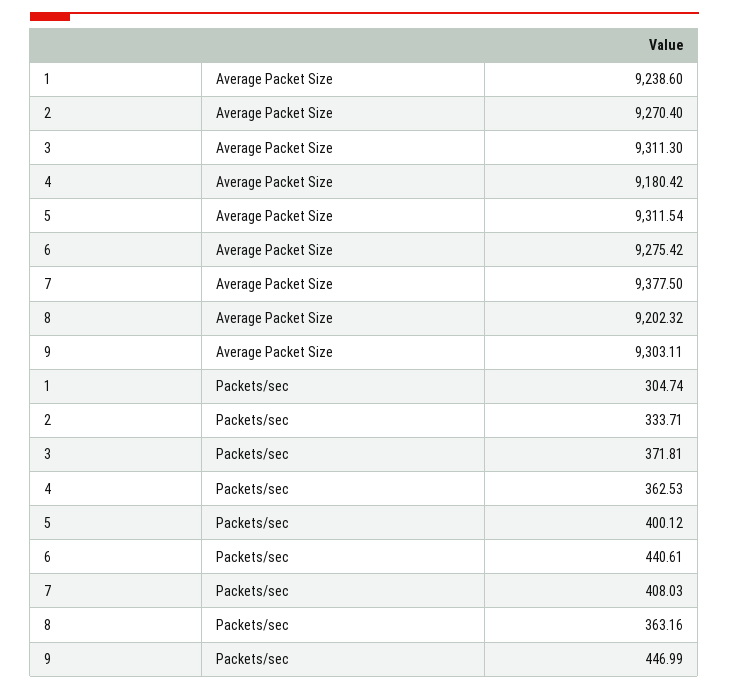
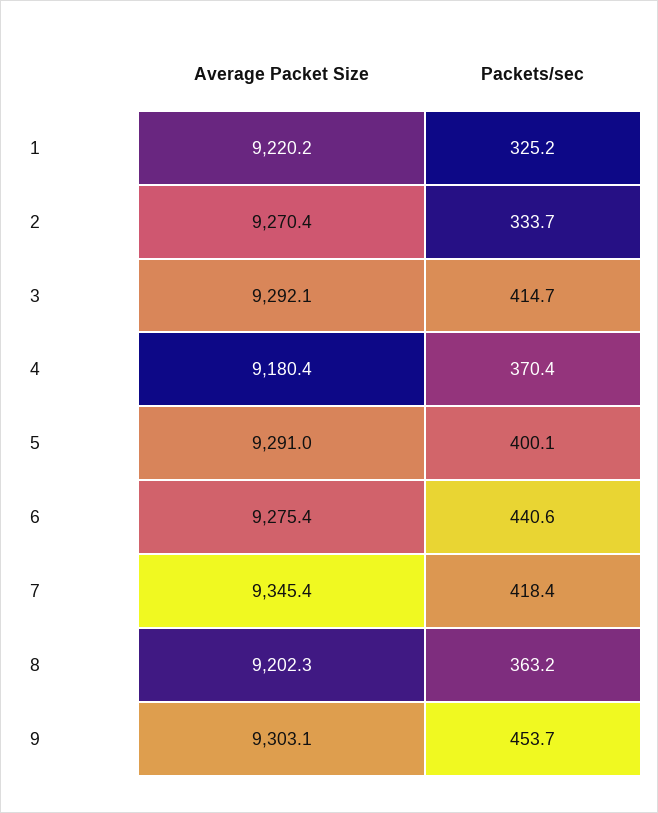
1, Average Packet Size: 9238.6 -> 9220.2
3, Average Packet Size: 9311.3 -> 9292.1
5, Average Packet Size: 9311.54 -> 9291
7, Average Packet Size: 9377.5 -> 9345.4
1, Packets/sec: 304.74 -> 325.2
3, Packets/sec: 371.81 -> 414.7
4, Packets/sec: 362.53 -> 370.4
7, Packets/sec: 408.03 -> 418.4
9, Packets/sec: 446.99 -> 453.7

